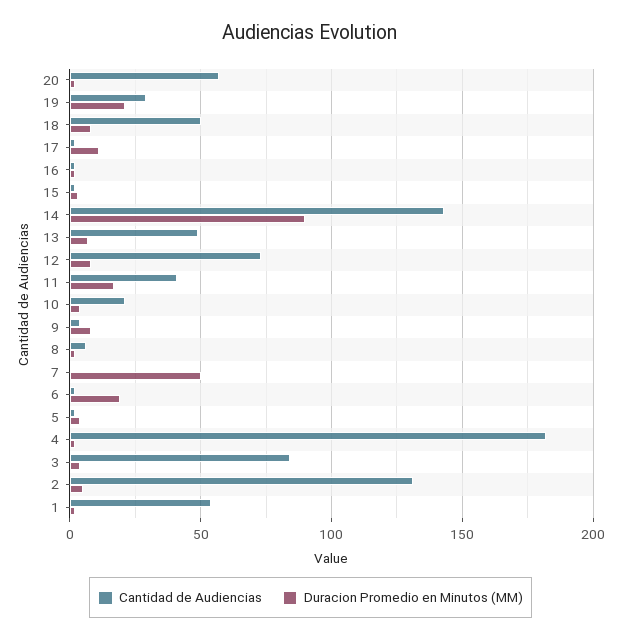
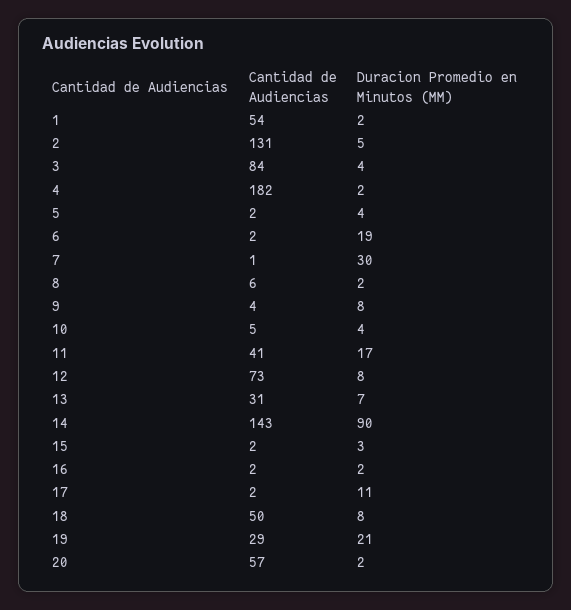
Cantidad de Audiencias, 13: 50 -> 31
Cantidad de Audiencias, 10: 20 -> 5
Duracion Promedio en Minutos (MM), 7: 50 -> 30

